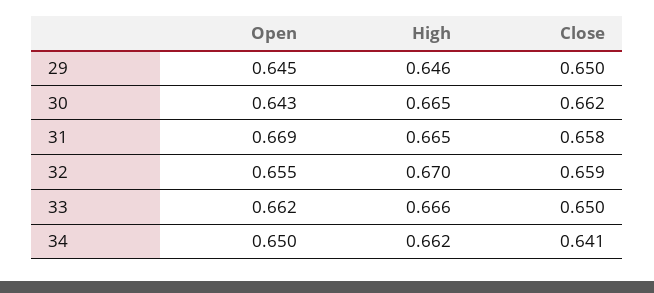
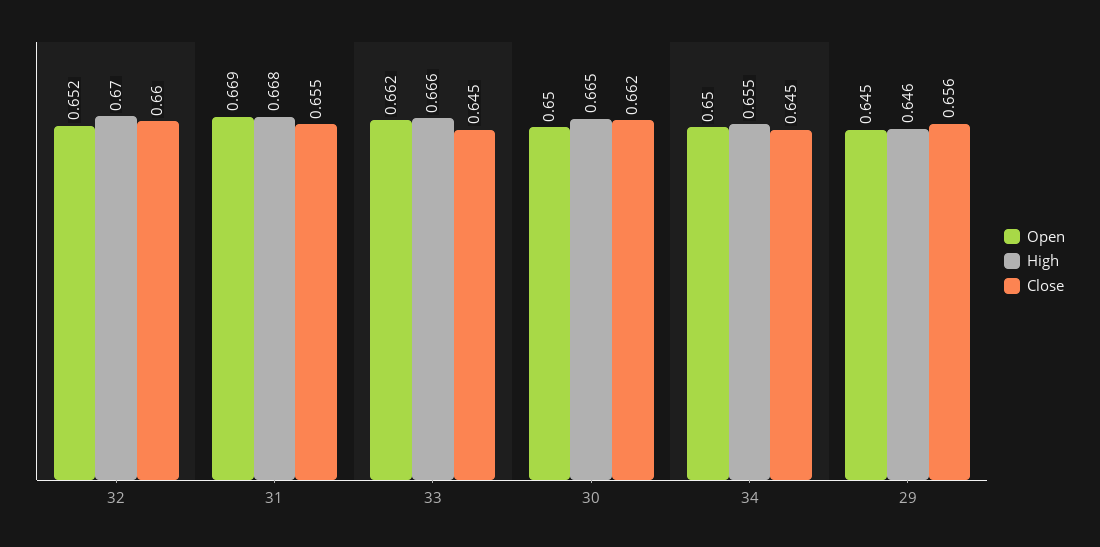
Close, 29: 0.65 -> 0.656
Open, 30: 0.643 -> 0.65
High, 31: 0.665 -> 0.668
Close, 31: 0.658 -> 0.655
Open, 32: 0.655 -> 0.652
Close, 32: 0.659 -> 0.66
Close, 33: 0.65 -> 0.645
High, 34: 0.662 -> 0.655
Close, 34: 0.641 -> 0.645

